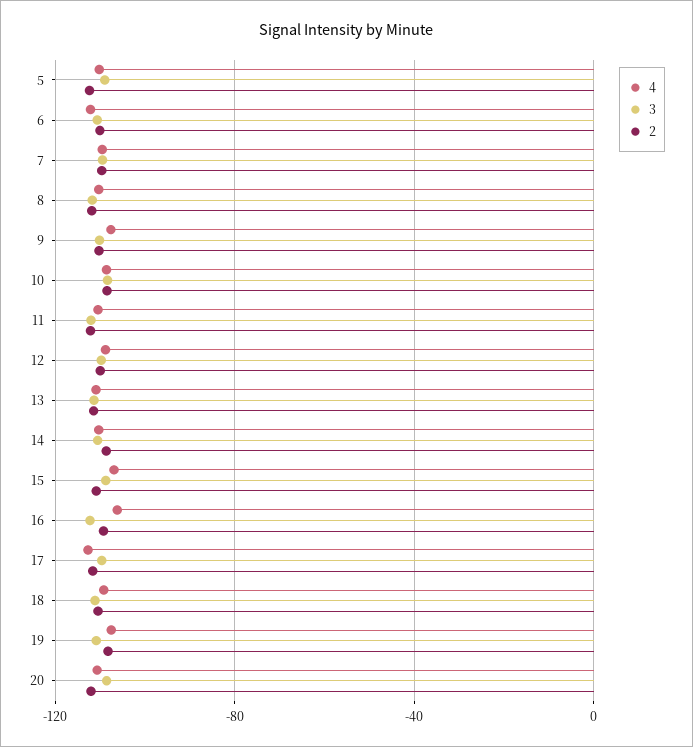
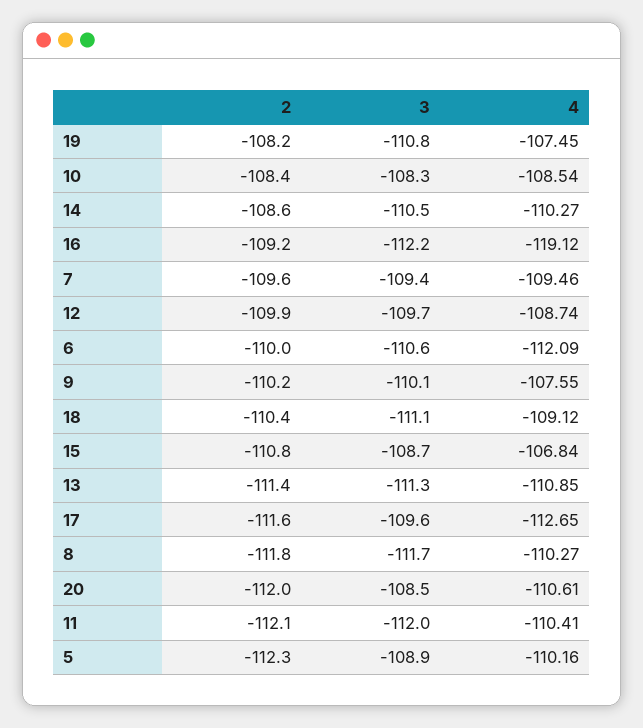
4, 16: -105 -> -119.12

